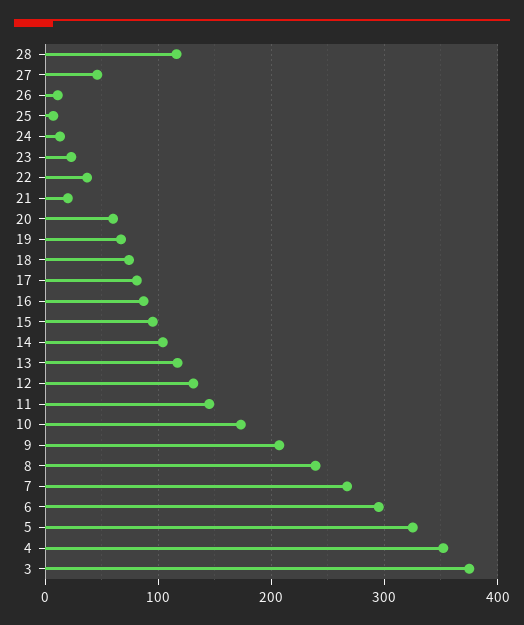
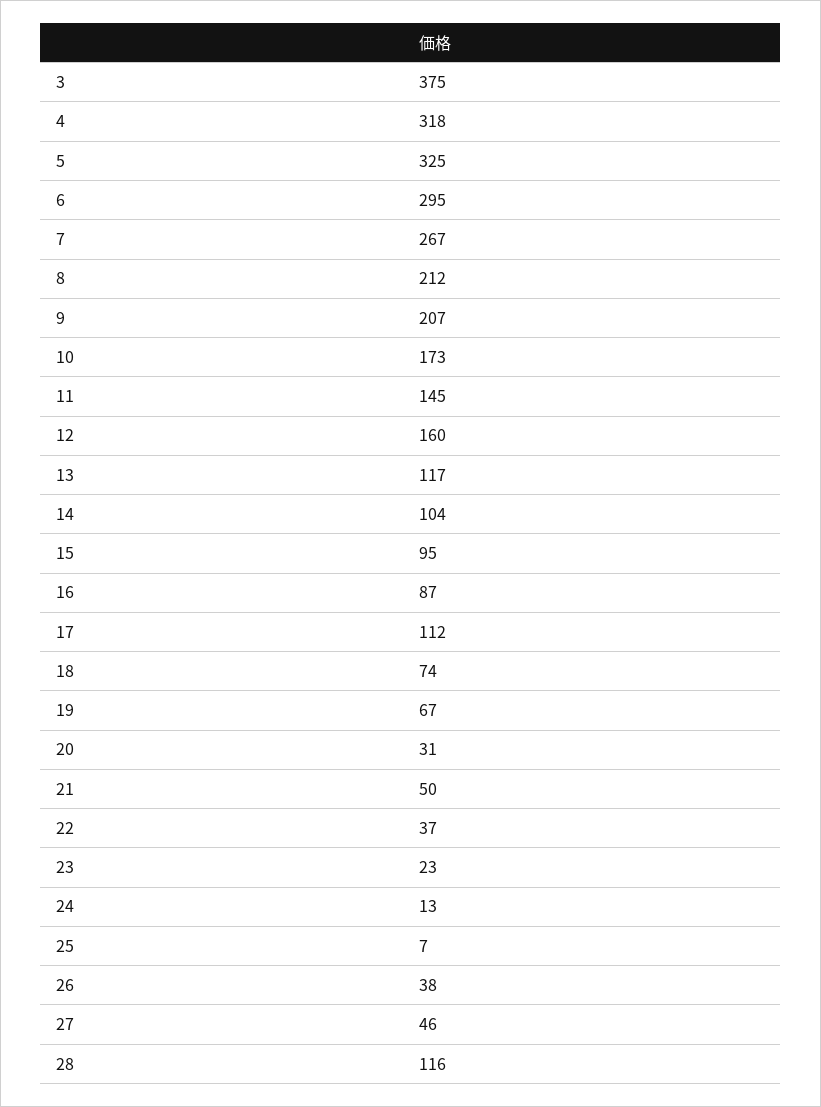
26: 10 -> 38
21: 20 -> 50
20: 60 -> 31
17: 80 -> 112
12: 130 -> 160
8: 240 -> 212
4: 350 -> 318

